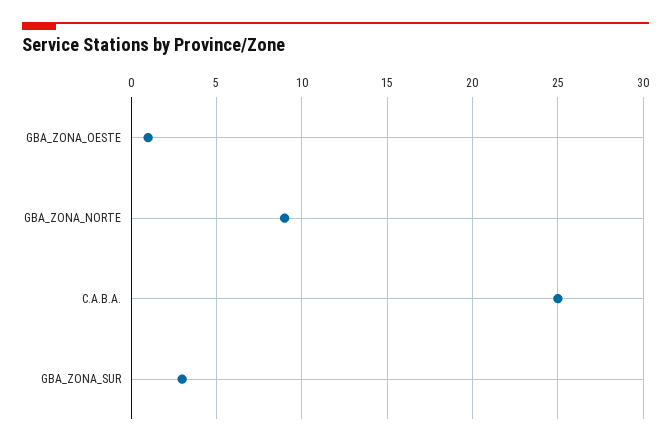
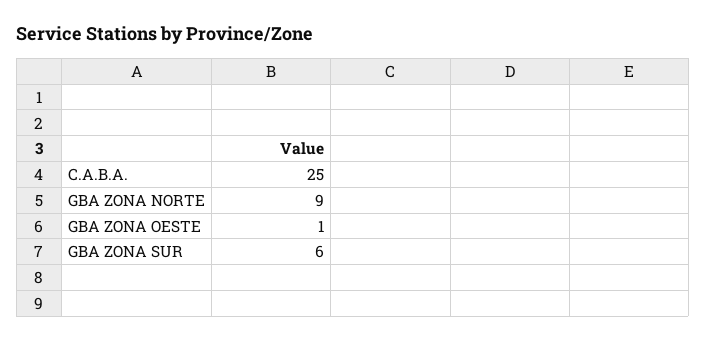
GBA_ZONA_SUR: 3 -> 6

